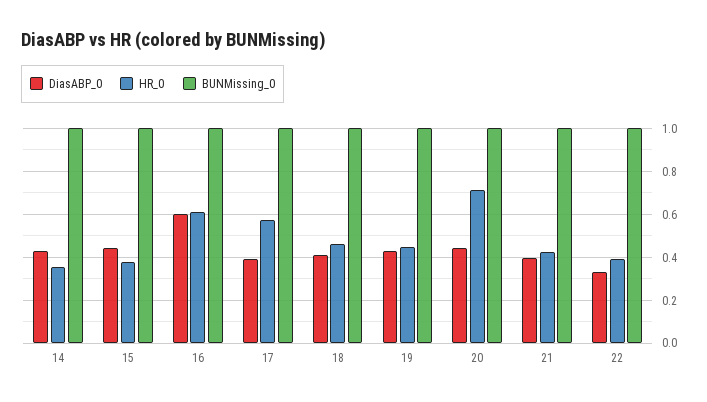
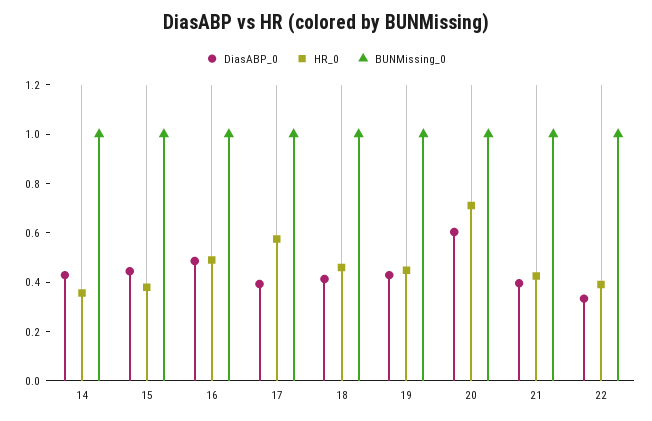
DiasABP_0, 16: 0.6 -> 0.5
HR_0, 16: 0.6 -> 0.5
DiasABP_0, 20: 0.45 -> 0.6

